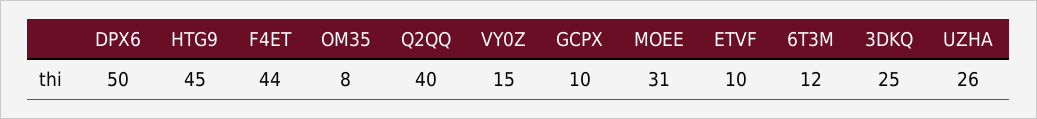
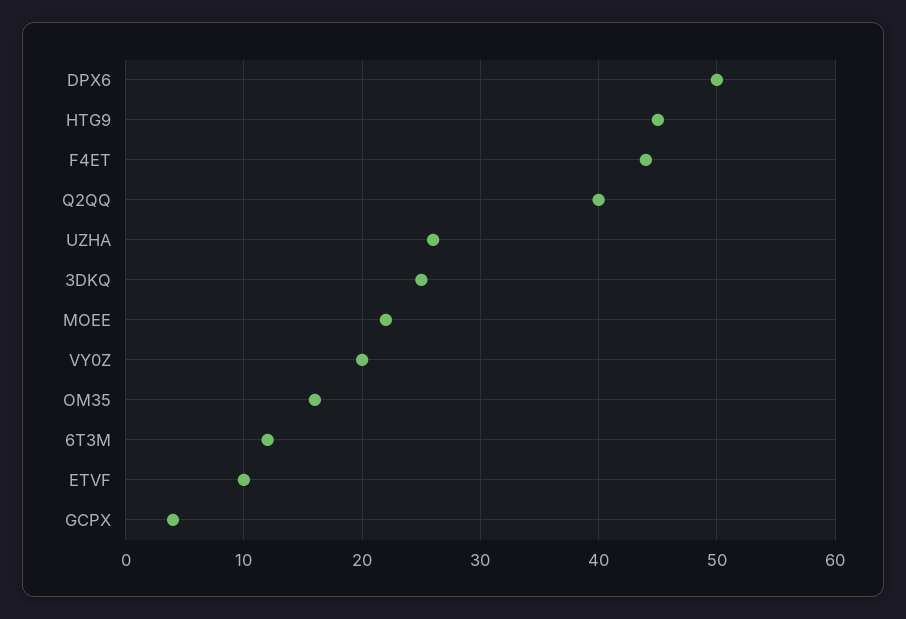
OM35: 8 -> 16
VY0Z: 15 -> 20
GCPX: 10 -> 4
MOEE: 31 -> 22

